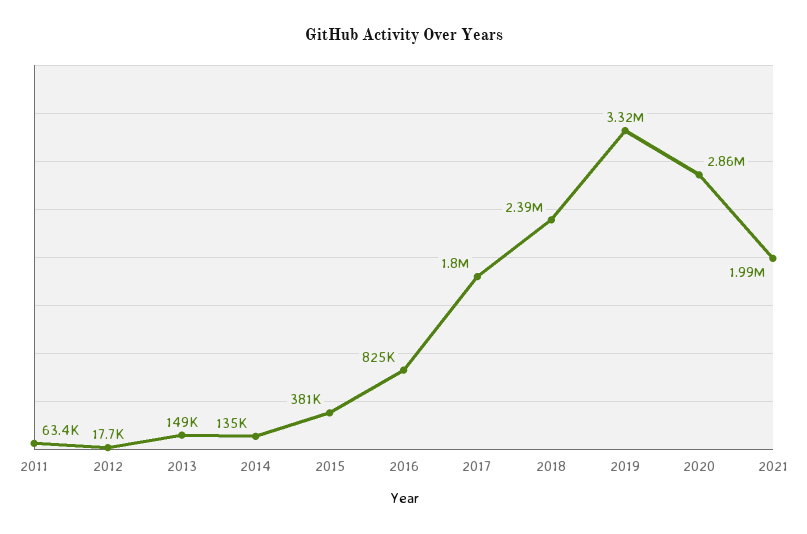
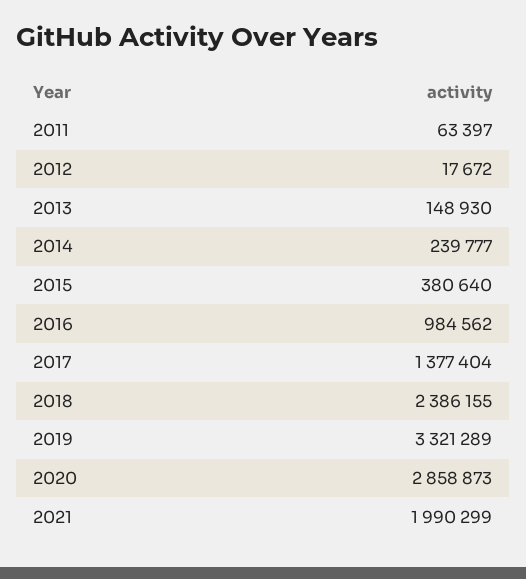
2014: 135000 -> 239777
2016: 825000 -> 984562
2017: 1800000 -> 1377404

